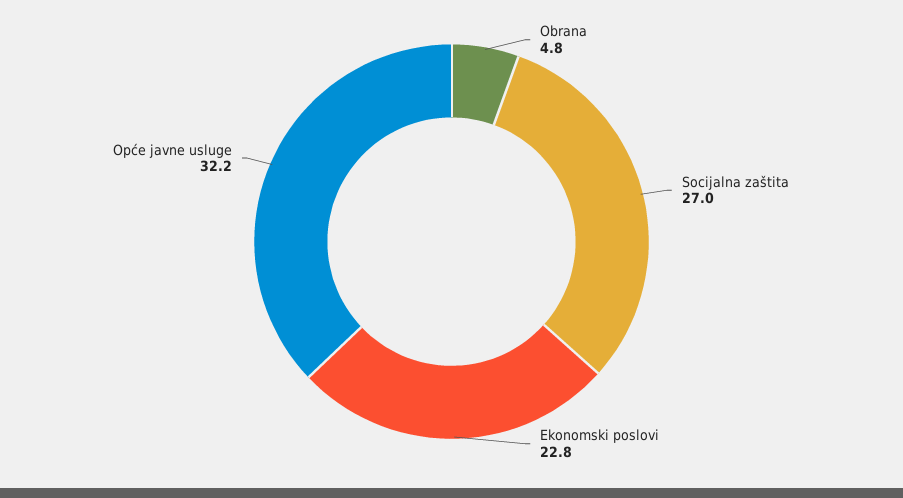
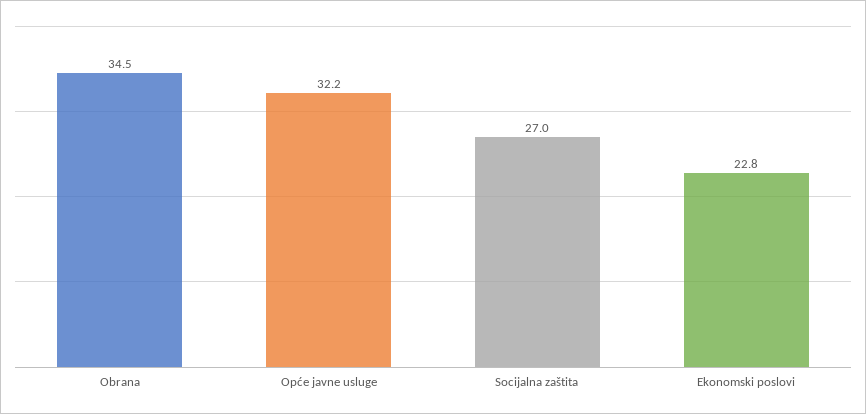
Obrana: 4.8 -> 34.5

